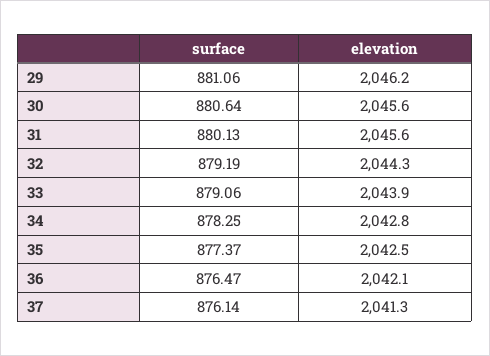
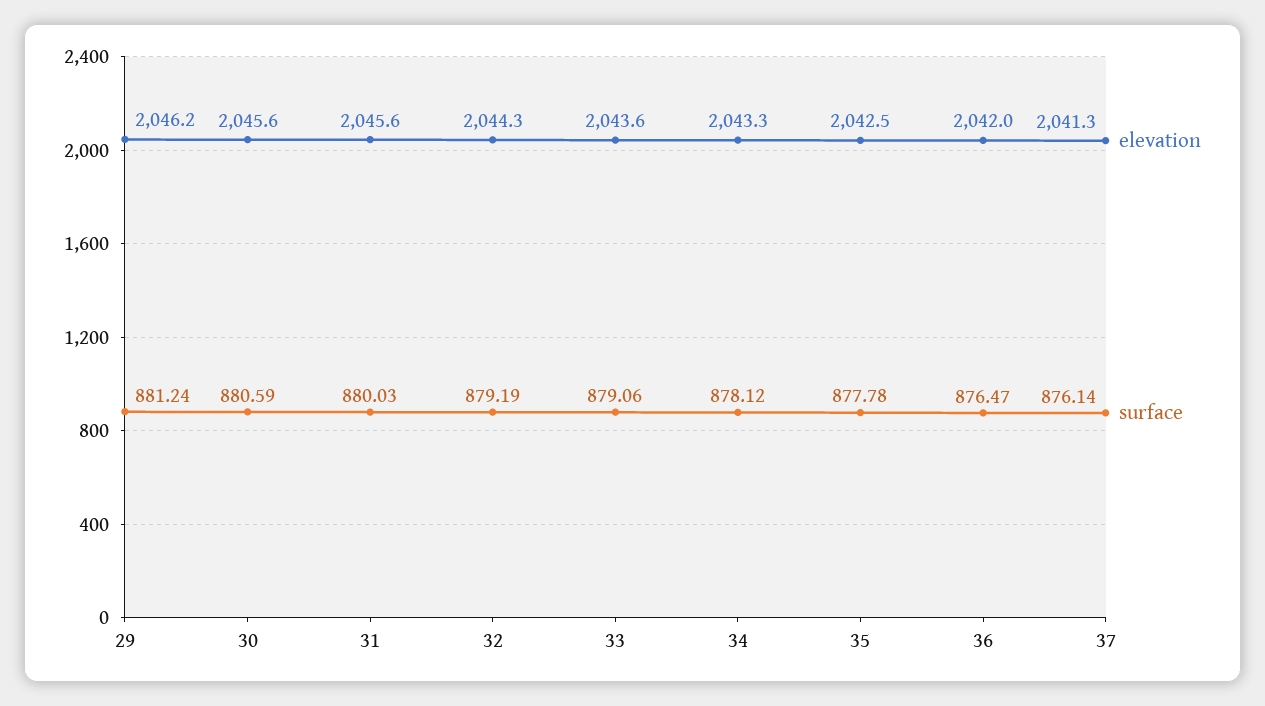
surface, 29: 881.06 -> 881.24
surface, 30: 880.64 -> 880.59
surface, 31: 880.13 -> 880.03
elevation, 33: 2043.9 -> 2043.6
surface, 34: 878.25 -> 878.12
elevation, 34: 2042.8 -> 2043.3
surface, 35: 877.37 -> 877.78
elevation, 36: 2042.1 -> 2042

